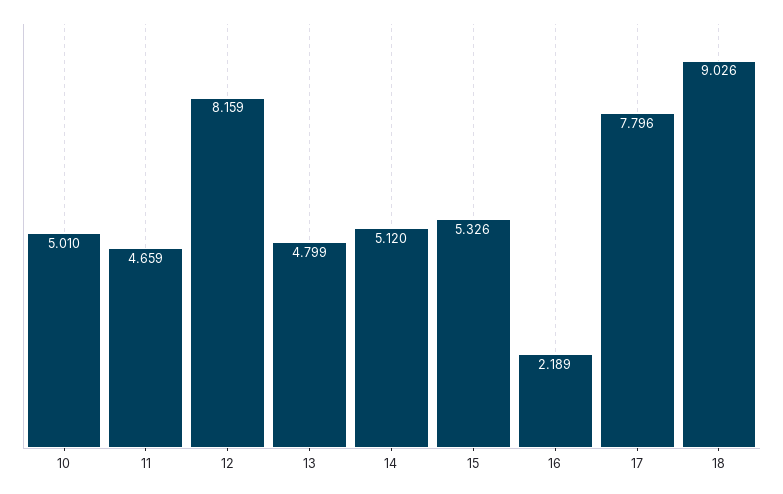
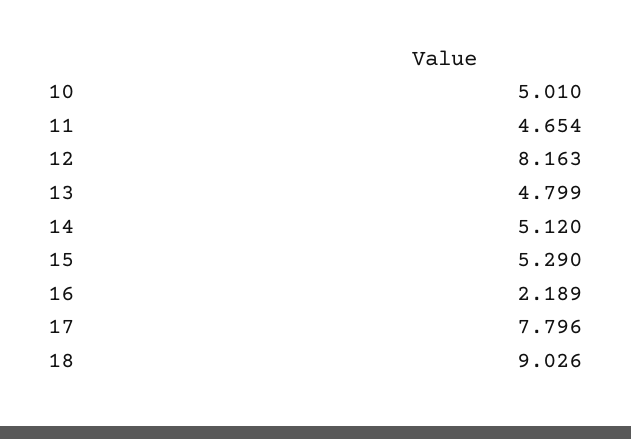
11: 4.659 -> 4.654
12: 8.159 -> 8.163
15: 5.326 -> 5.29

